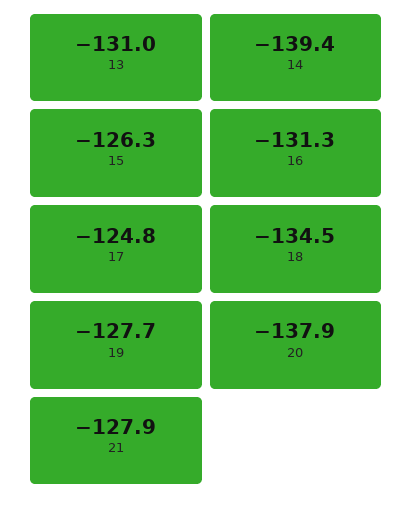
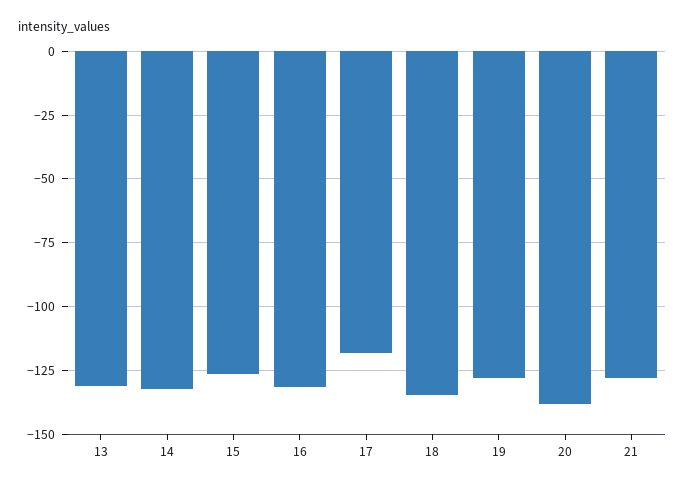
14: -139.4 -> -132.5
17: -124.8 -> -117.5

